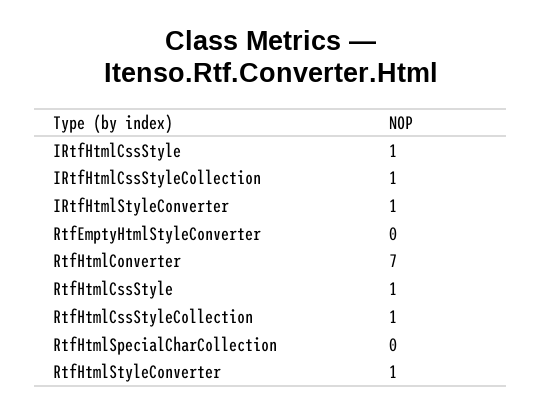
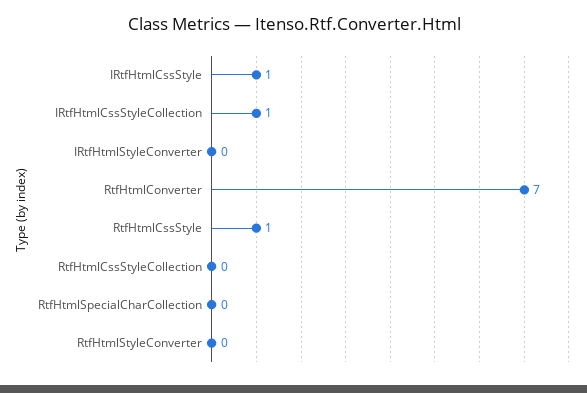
IRtfHtmlStyleConverter: 1 -> 0
RtfEmptyHtmlStyleConverter: 0 -> none
RtfHtmlCssStyleCollection: 1 -> 0
RtfHtmlStyleConverter: 1 -> 0

